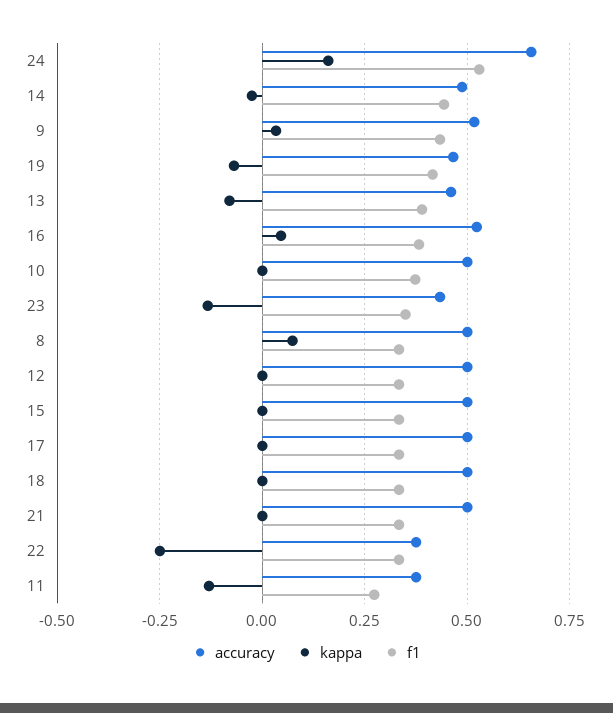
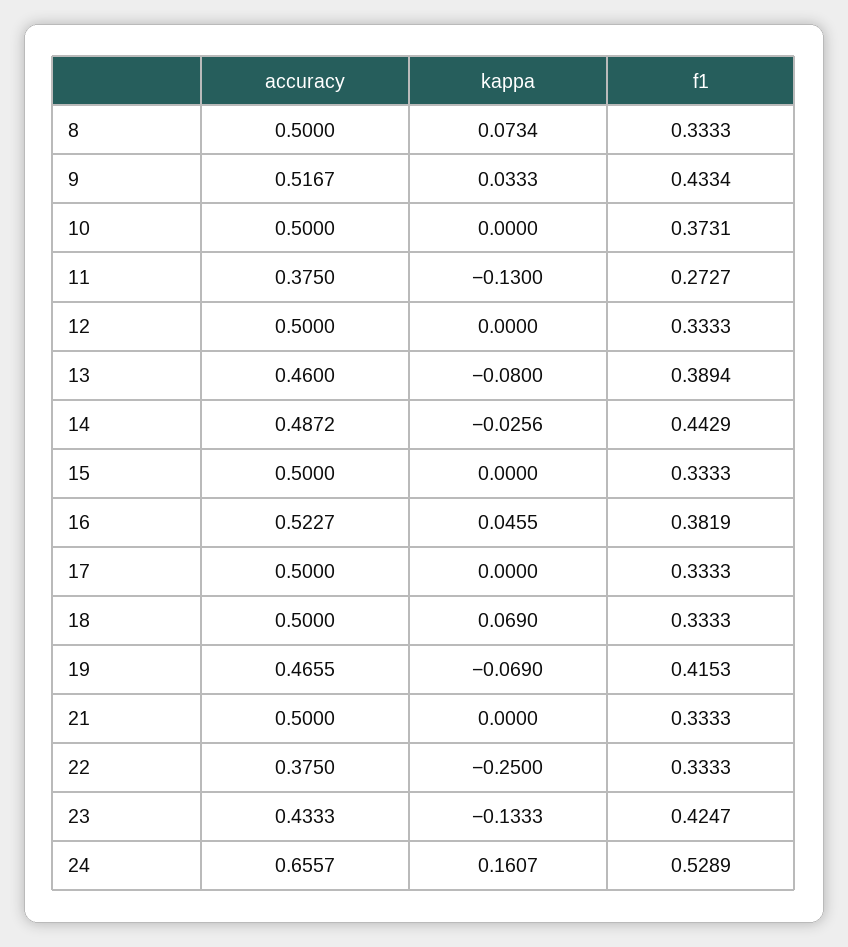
f1, 23: 0.35 -> 0.4247
kappa, 18: 0 -> 0.069

